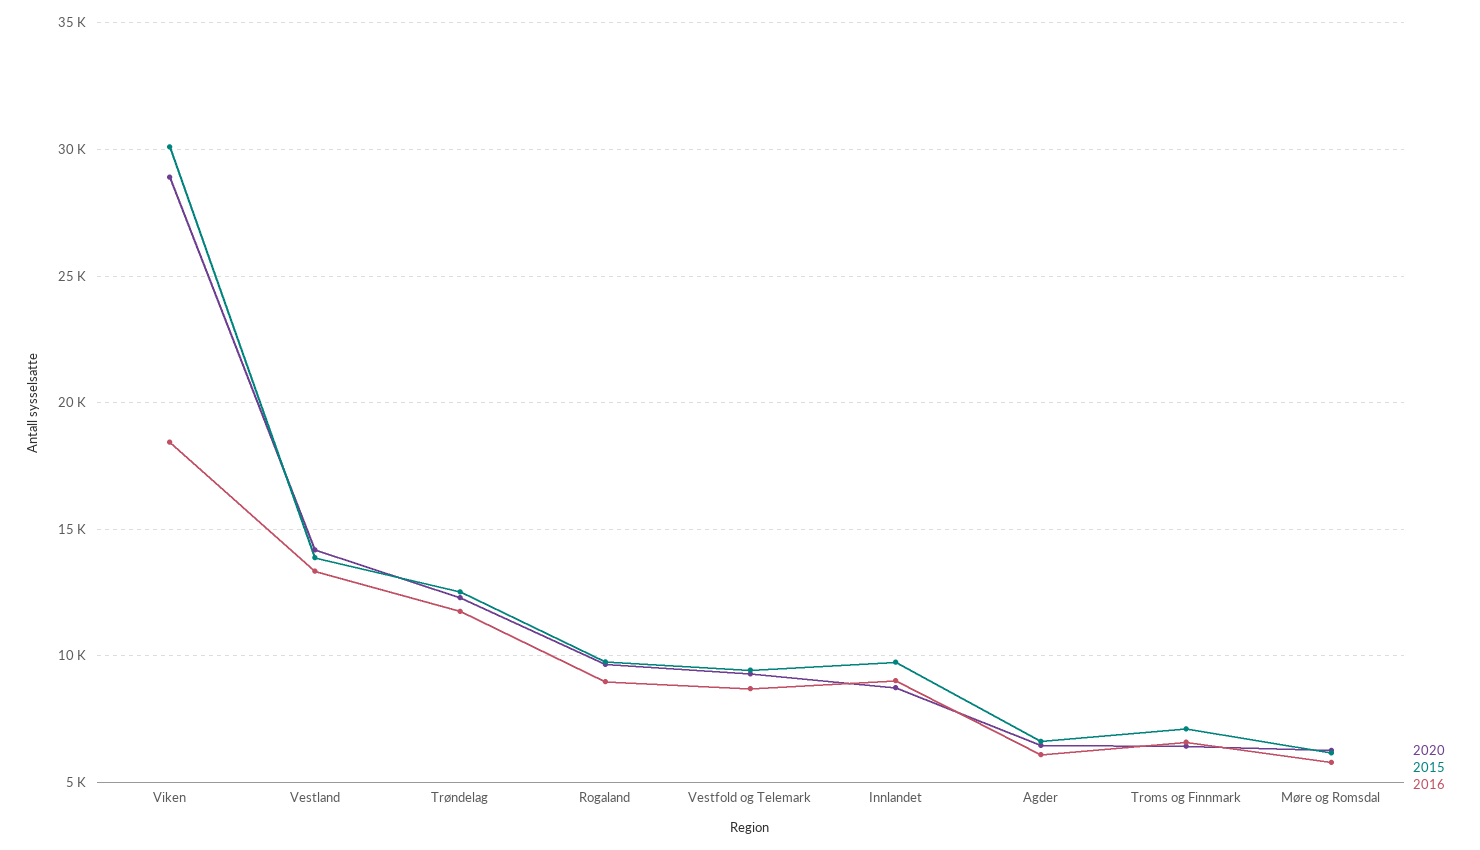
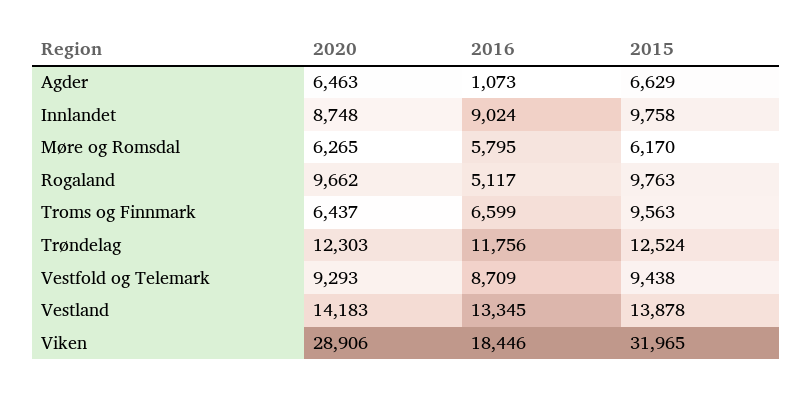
2015, Viken: 30000 -> 31965
2016, Rogaland: 9000 -> 5117
2016, Agder: 6000 -> 1073
2015, Troms og Finnmark: 7000 -> 9563

